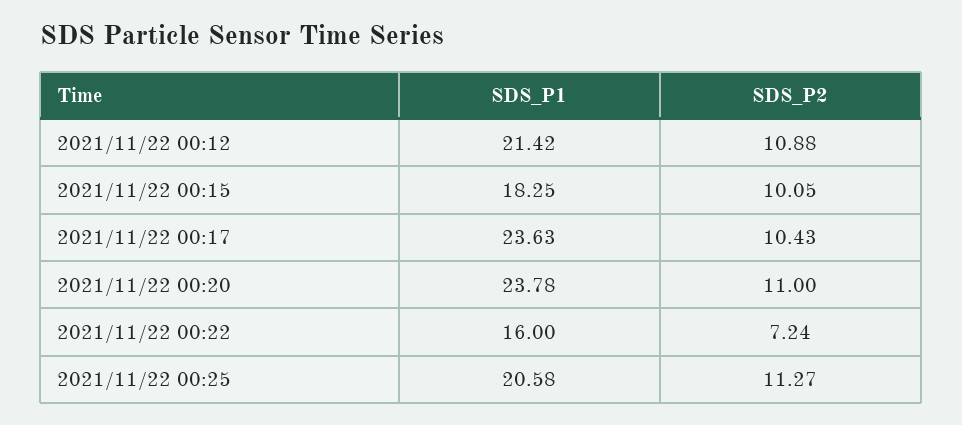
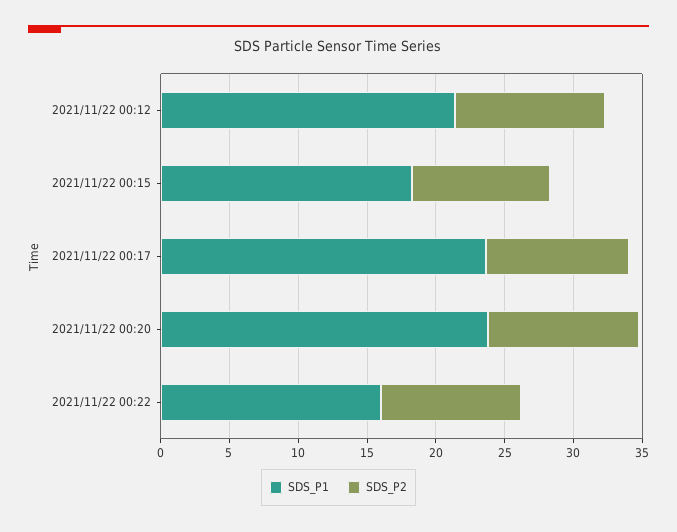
SDS_P2, 2021/11/22 00:22: 7.24 -> 10
SDS_P1, 2021/11/22 00:25: 20.58 -> none
SDS_P2, 2021/11/22 00:25: 11.27 -> none

